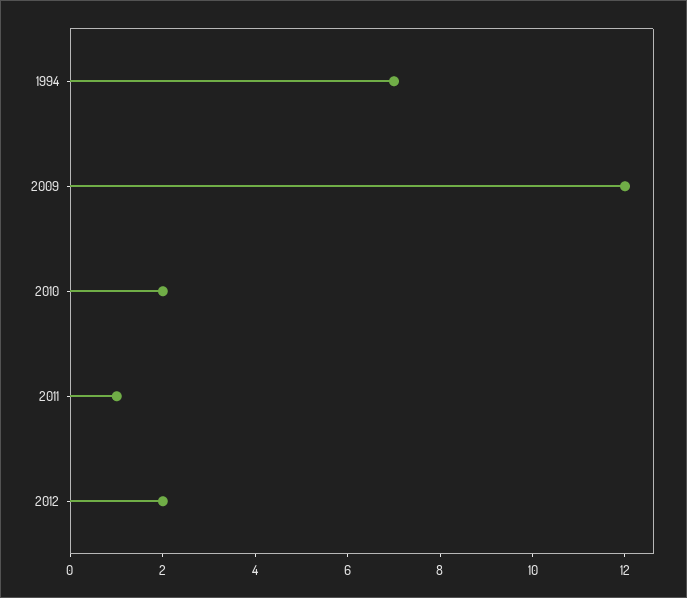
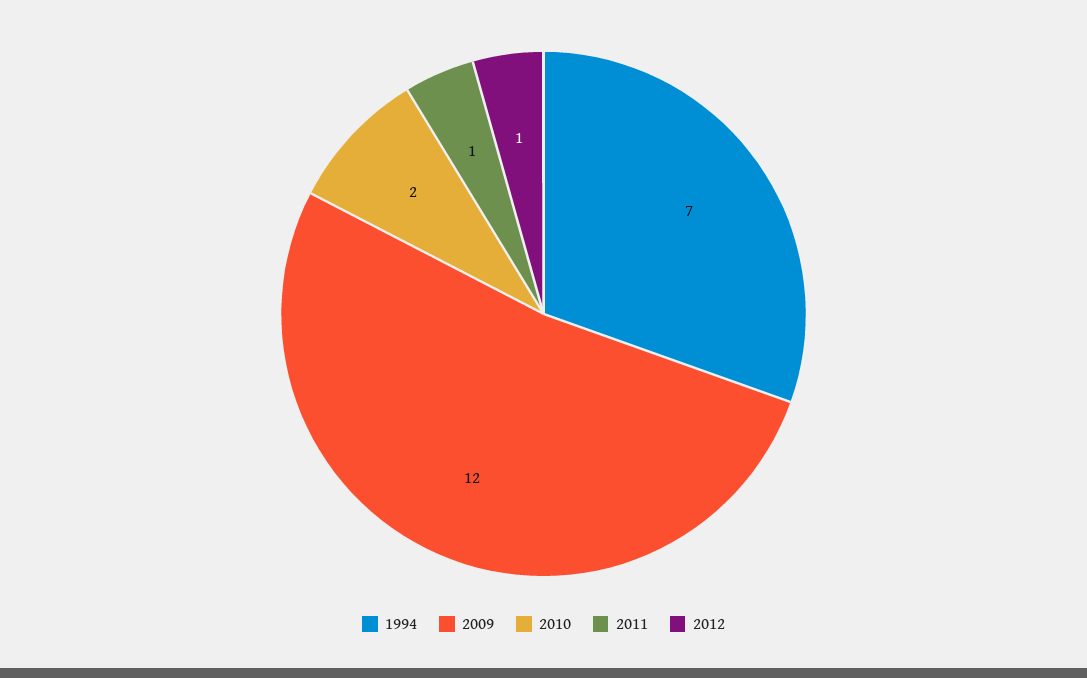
2012: 2 -> 1

